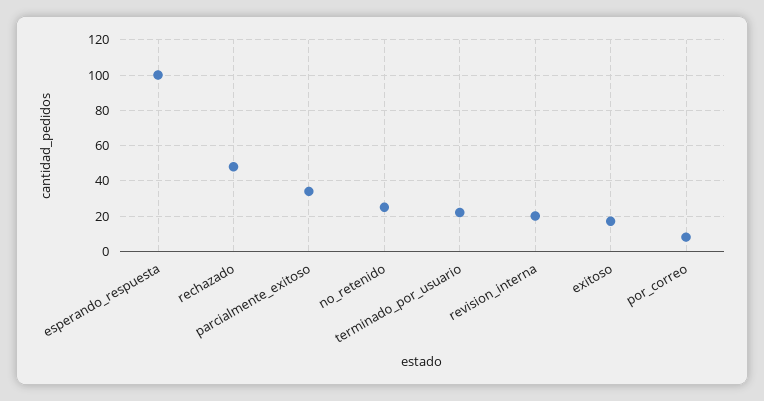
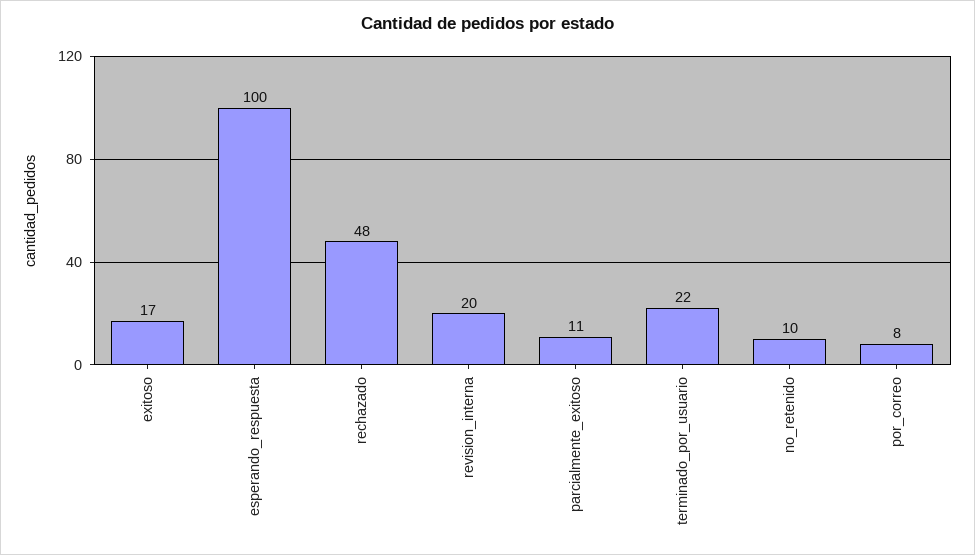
parcialmente_exitoso: 35 -> 11
no_retenido: 25 -> 10

